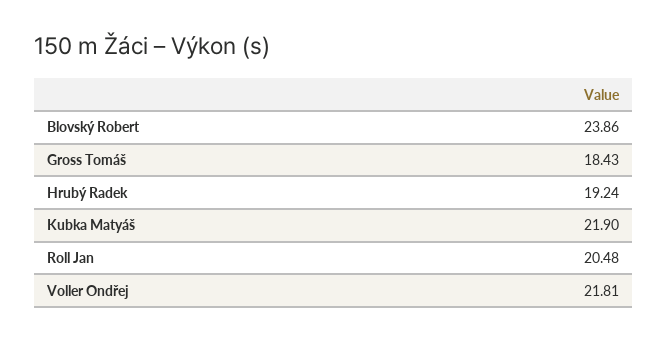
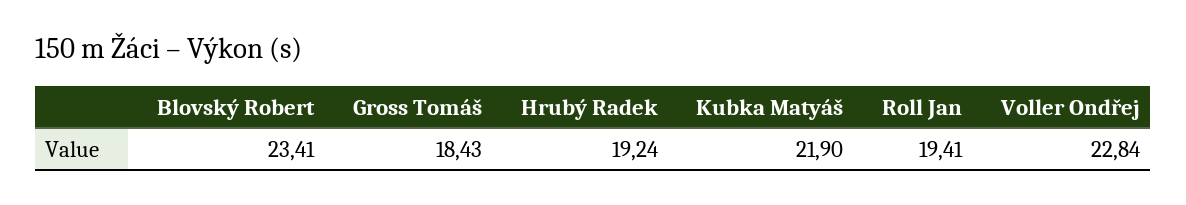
Blovský Robert: 23.86 -> 23.41
Roll Jan: 20.48 -> 19.41
Voller Ondřej: 21.81 -> 22.84

